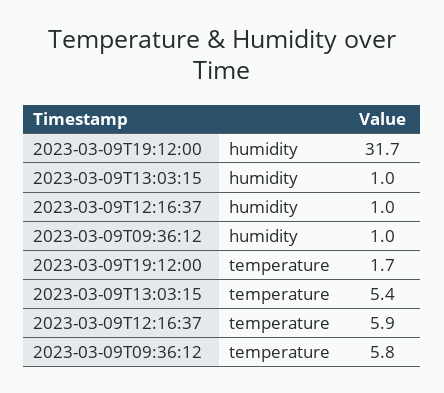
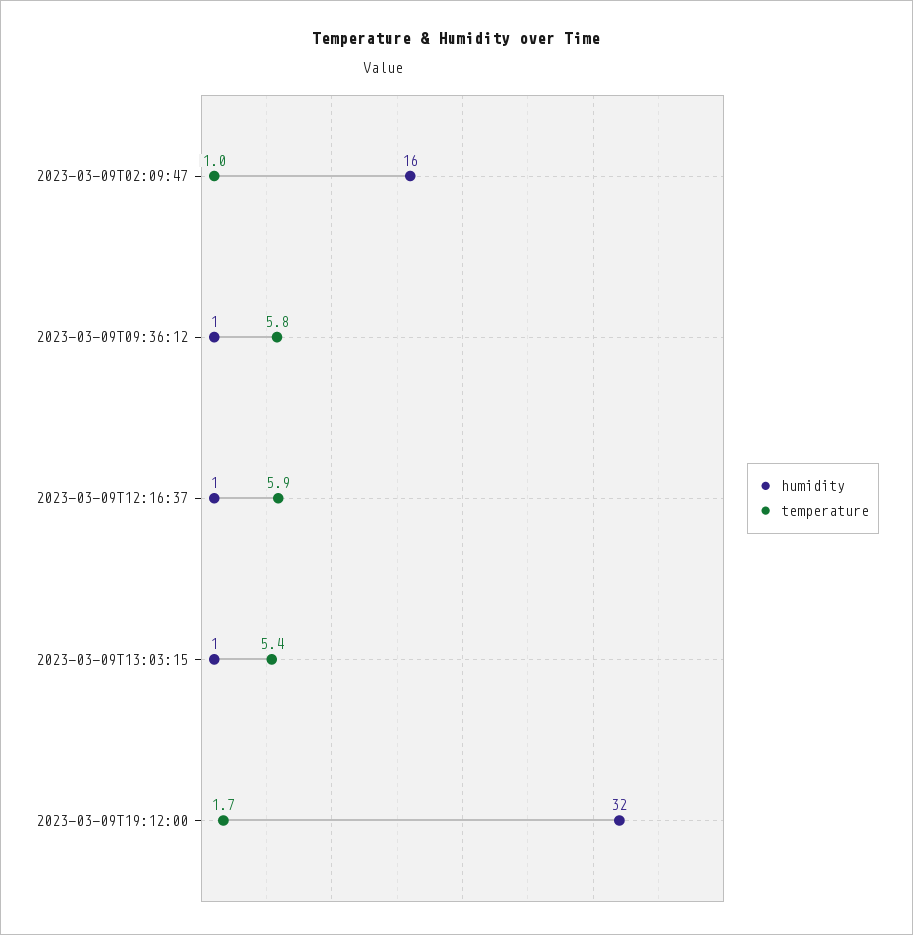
humidity, 2023-03-09T02:09:47: none -> 16
temperature, 2023-03-09T02:09:47: none -> 1

